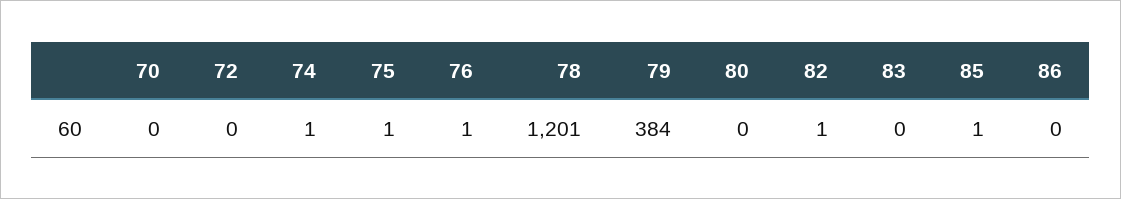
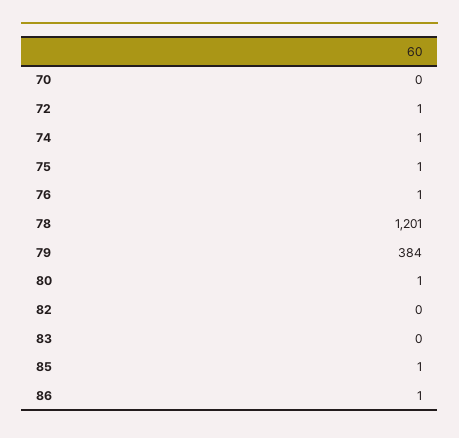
72: 0 -> 1
80: 0 -> 1
82: 1 -> 0
86: 0 -> 1

